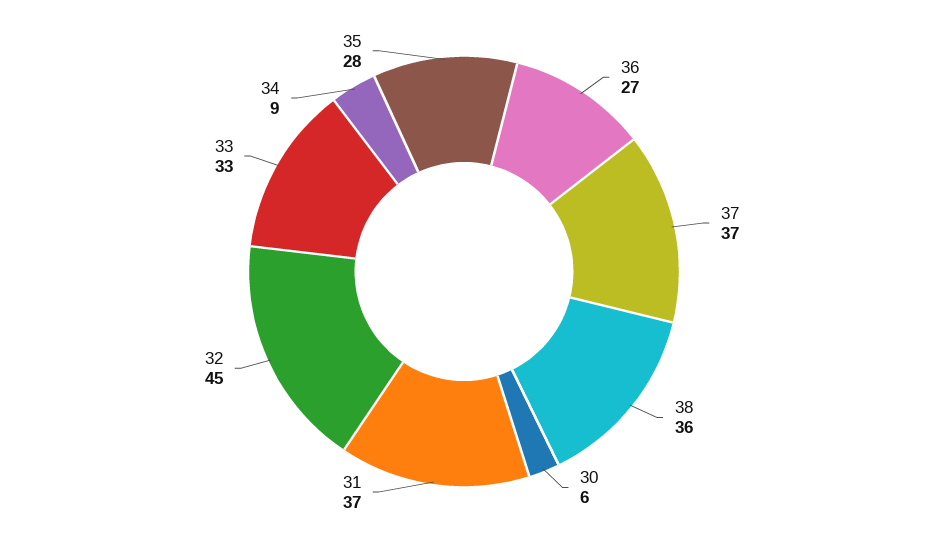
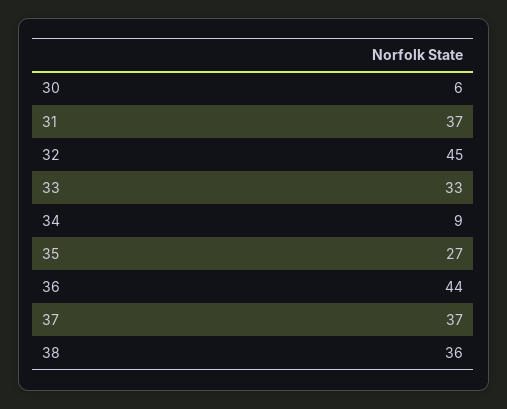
36: 27 -> 44
35: 28 -> 27

